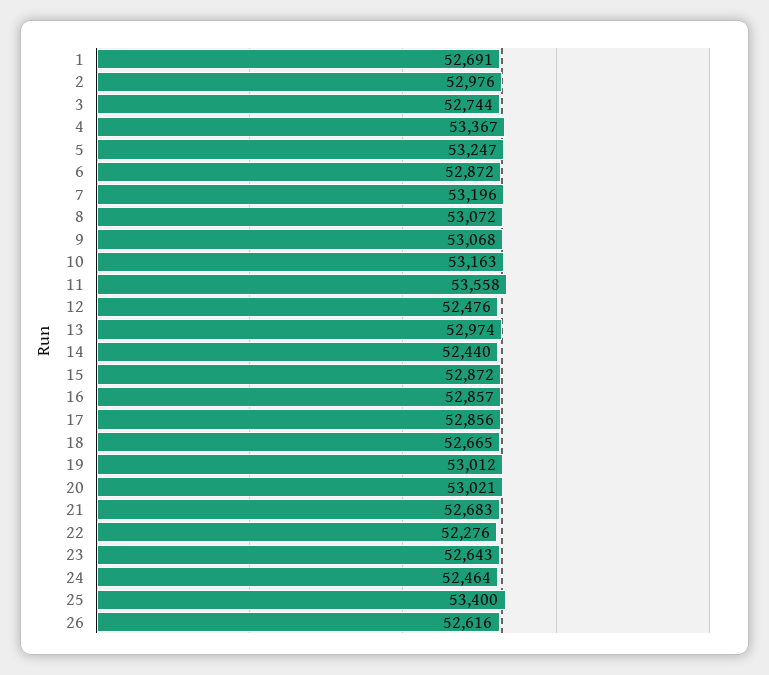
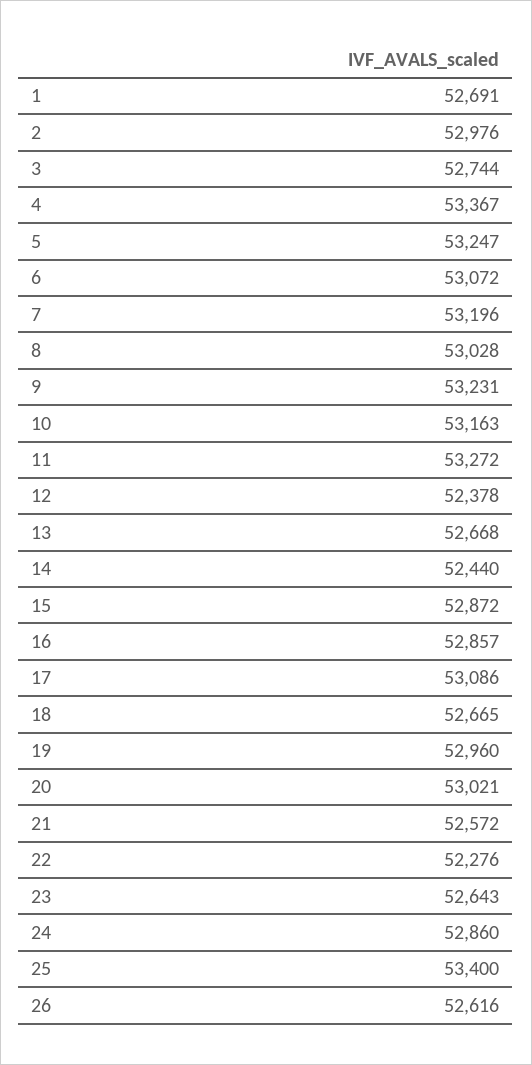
6: 52872 -> 53072
8: 53072 -> 53028
9: 53068 -> 53231
11: 53558 -> 53272
12: 52476 -> 52378
13: 52974 -> 52668
17: 52856 -> 53086
19: 53012 -> 52960
21: 52683 -> 52572
24: 52464 -> 52860

